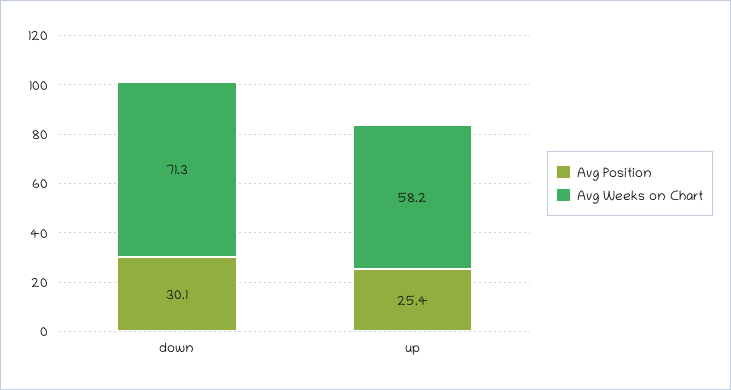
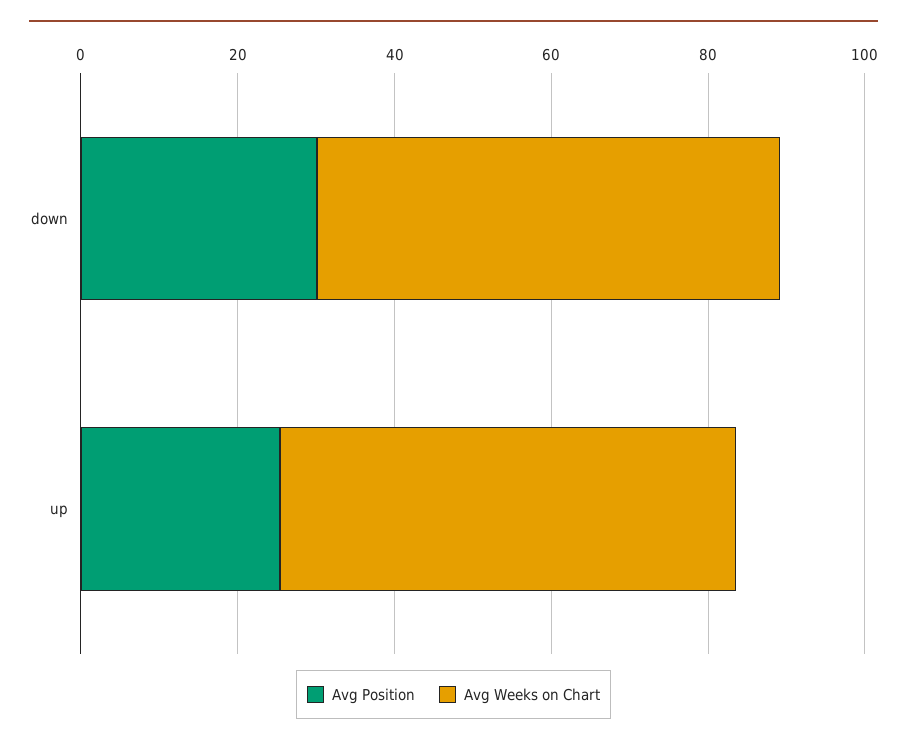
Avg Weeks on Chart, down: 71.3 -> 60

